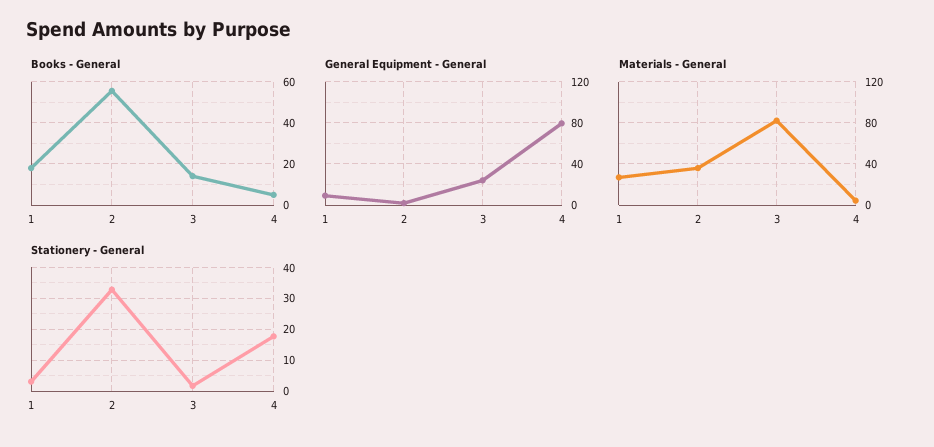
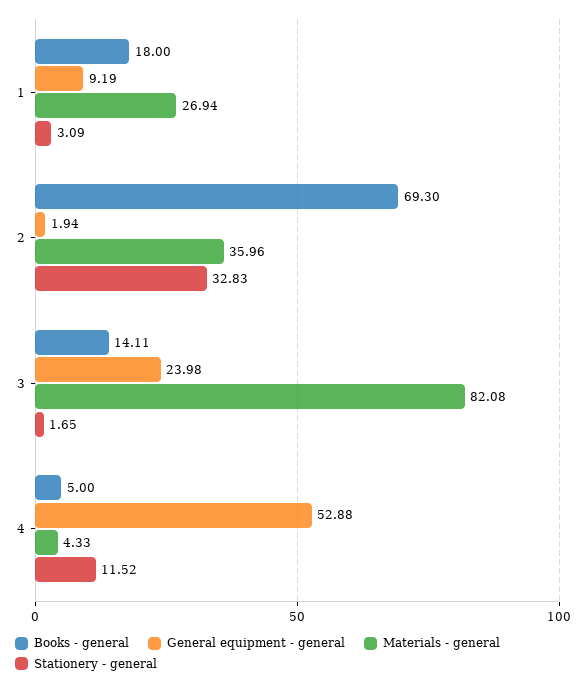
Books - General, 2: 55 -> 69.3
General Equipment - General, 4: 80 -> 52.88
Stationery - General, 4: 18 -> 11.52

